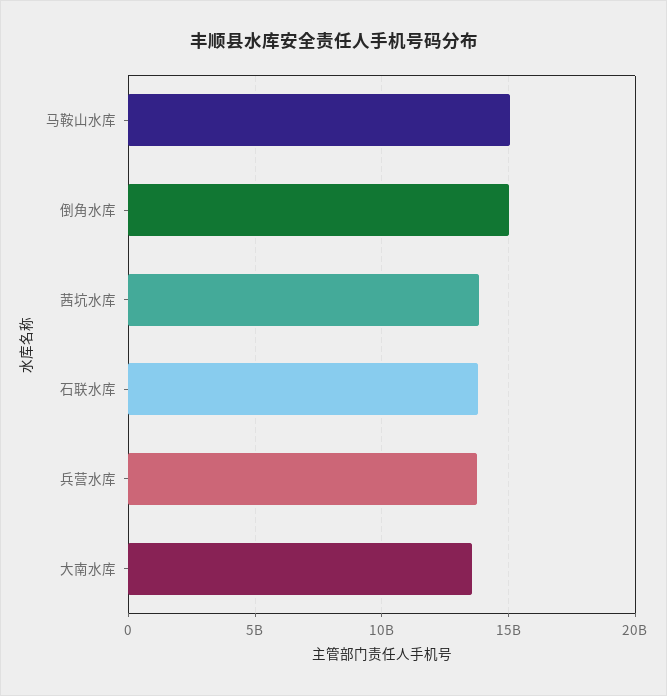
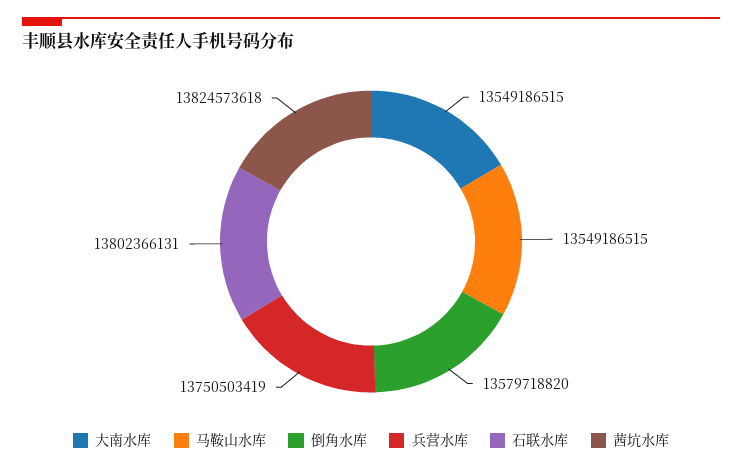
马鞍山水库: 15000000000 -> 13549186515
倒角水库: 15000000000 -> 13579718820

